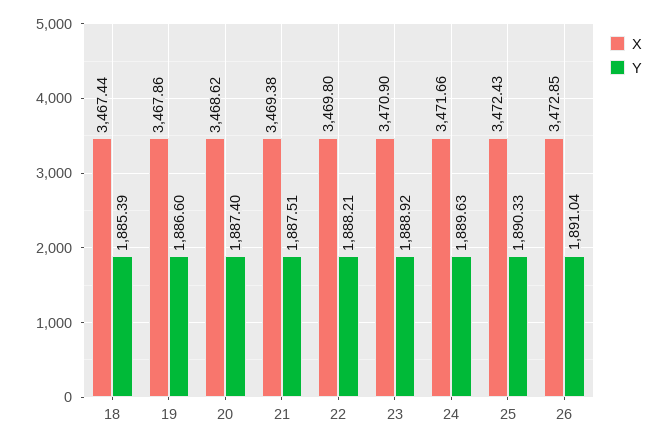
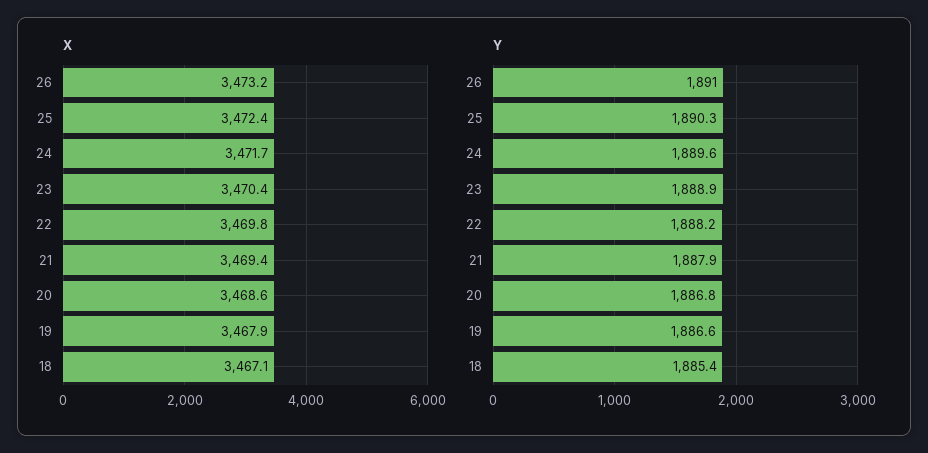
X, 18: 3467.44 -> 3467.1
Y, 20: 1887.4 -> 1886.8
Y, 21: 1887.51 -> 1887.9
X, 23: 3470.9 -> 3470.4
X, 26: 3472.85 -> 3473.2

